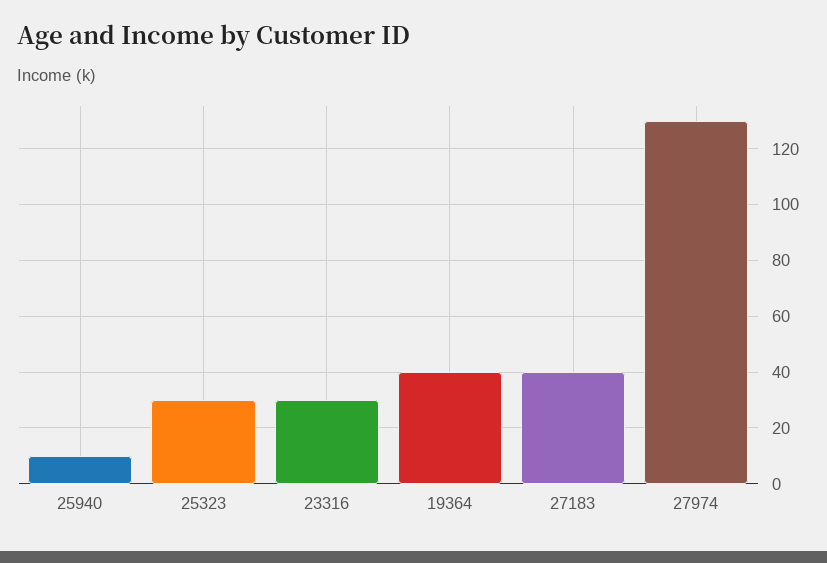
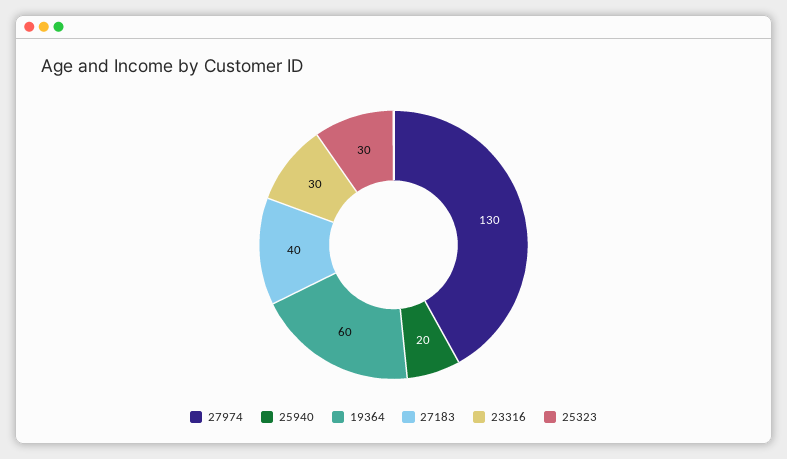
25940: 10 -> 20
19364: 40 -> 60

